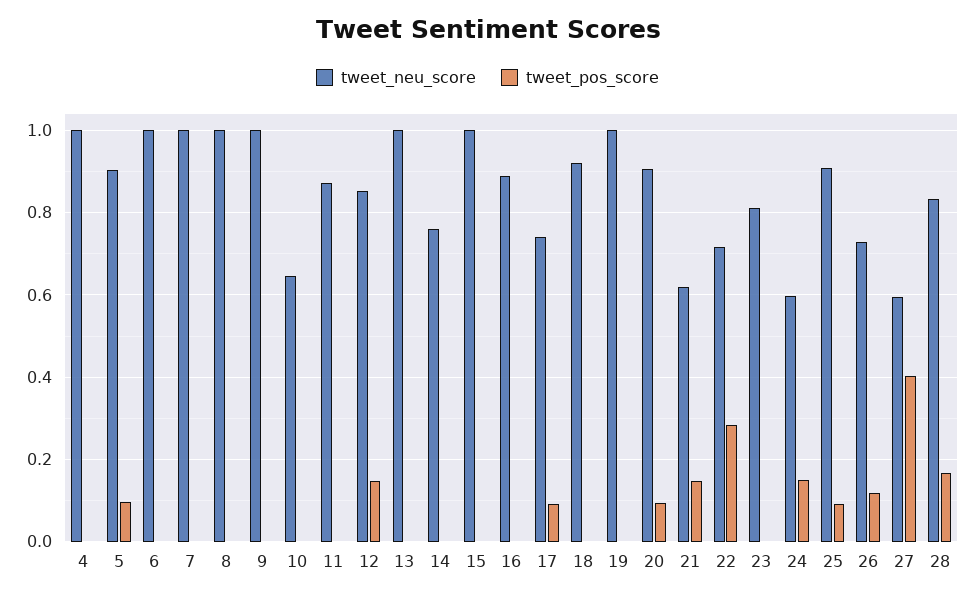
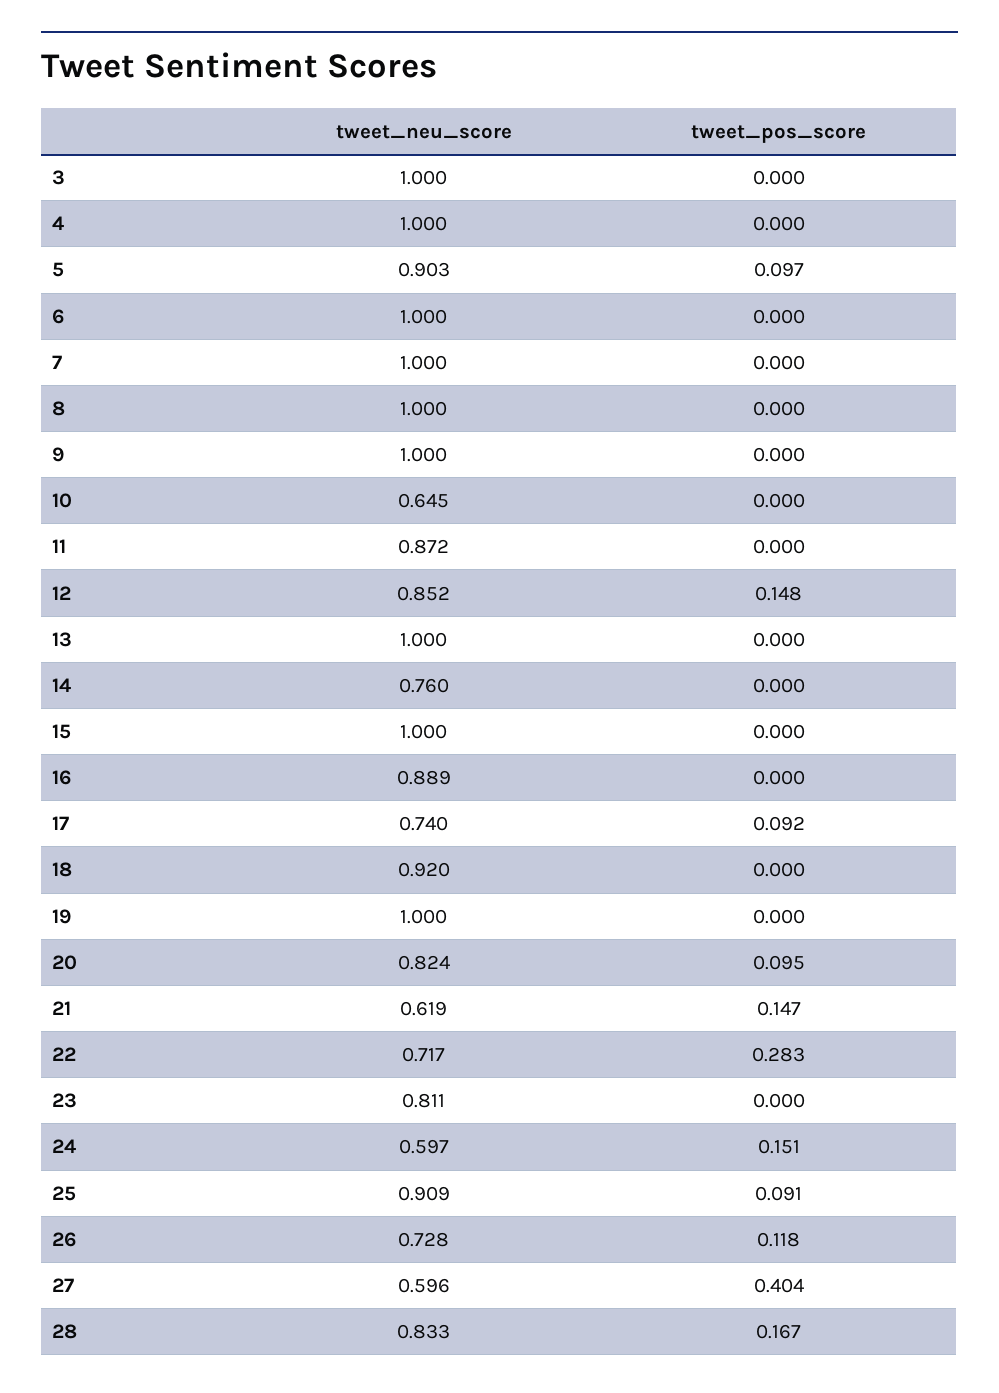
tweet_neu_score, 20: 0.9 -> 0.824
tweet_neu_score, 3: none -> 1
tweet_pos_score, 3: none -> 0

